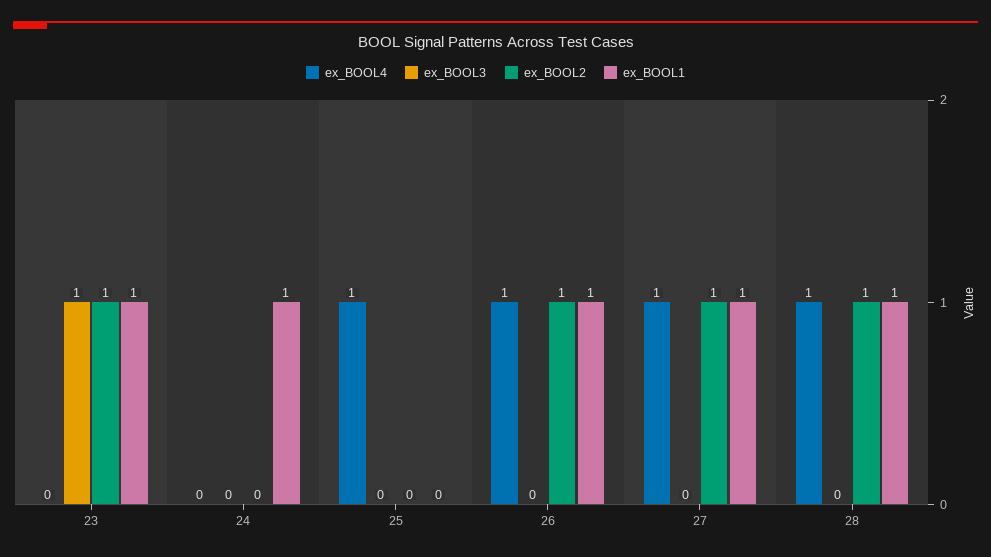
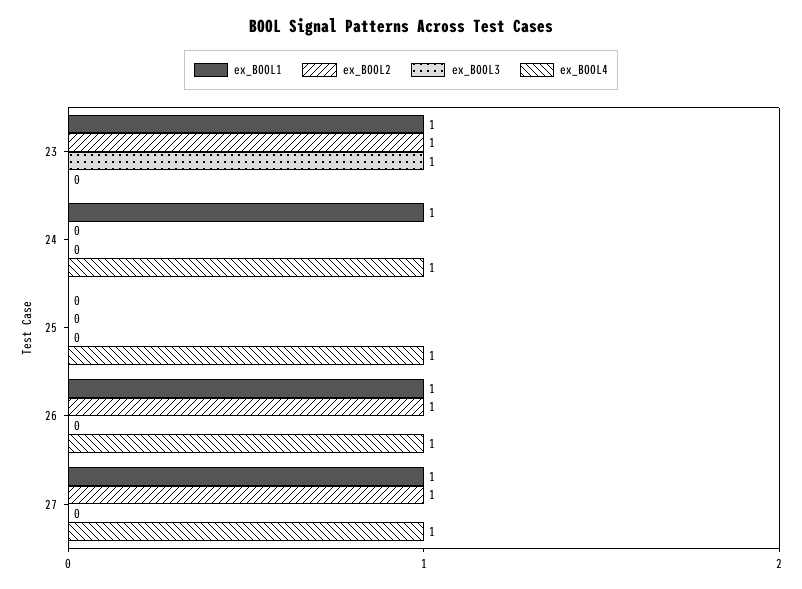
ex_BOOL4, 24: 0 -> 1
ex_BOOL4, 28: 1 -> none
ex_BOOL3, 28: 0 -> none
ex_BOOL2, 28: 1 -> none
ex_BOOL1, 28: 1 -> none

